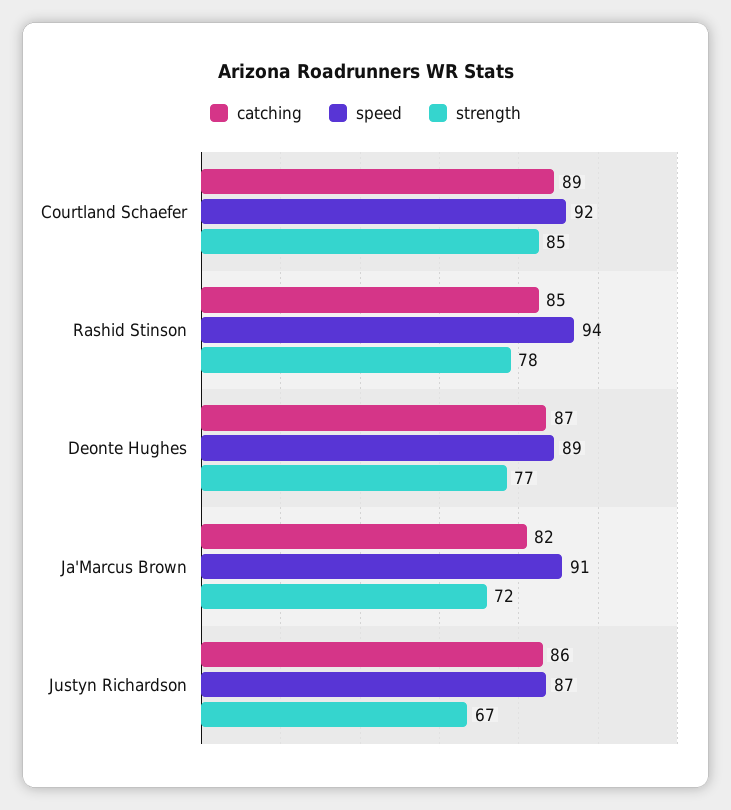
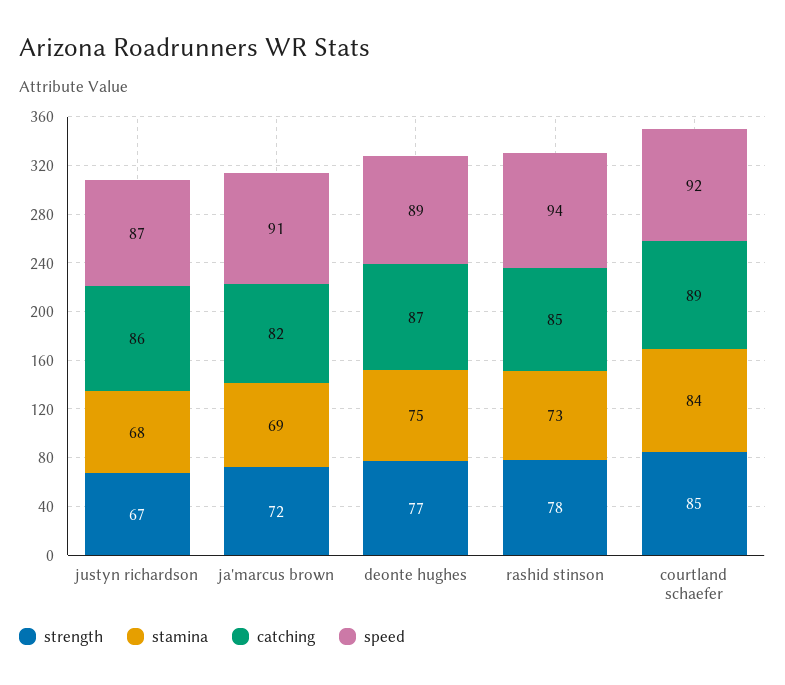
stamina, Justyn Richardson: none -> 68
stamina, Ja'Marcus Brown: none -> 69
stamina, Deonte Hughes: none -> 75
stamina, Rashid Stinson: none -> 73
stamina, Courtland Schaefer: none -> 84

